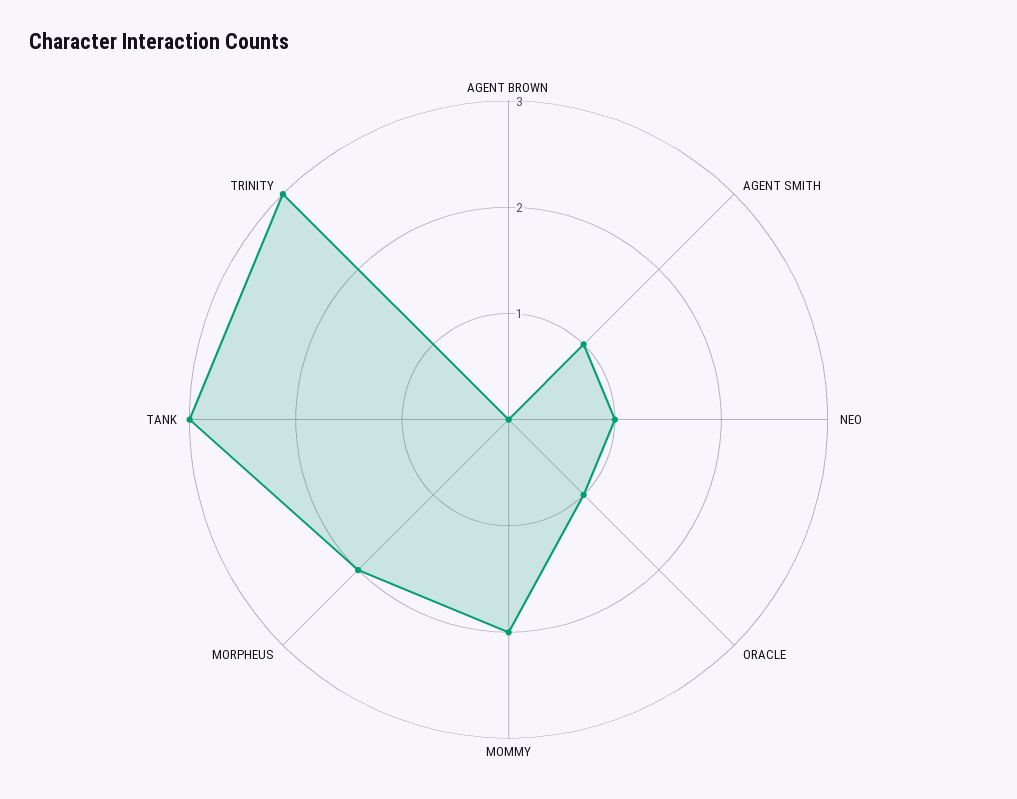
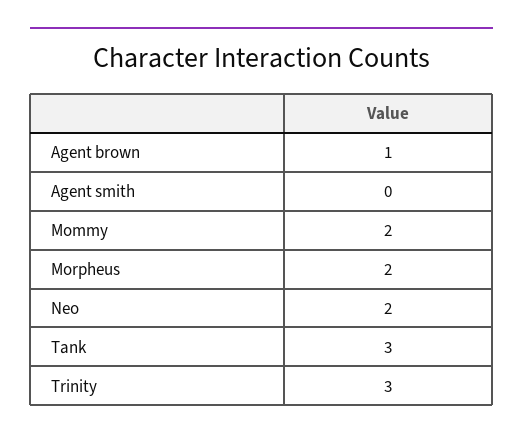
AGENT BROWN: 0 -> 1
AGENT SMITH: 1 -> 0
NEO: 1 -> 2
ORACLE: 1 -> none

